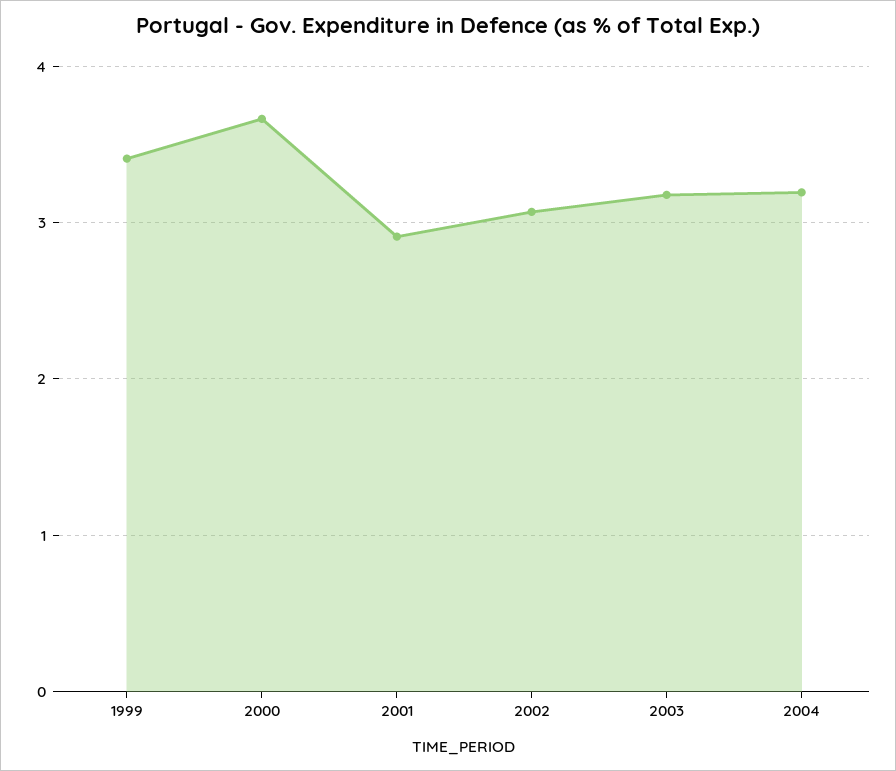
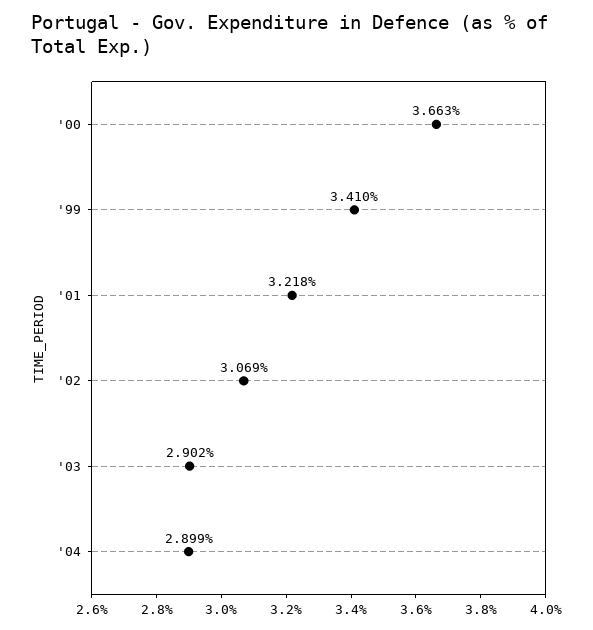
2001: 2.9 -> 3.218
2003: 3.2 -> 2.902
2004: 3.2 -> 2.899

